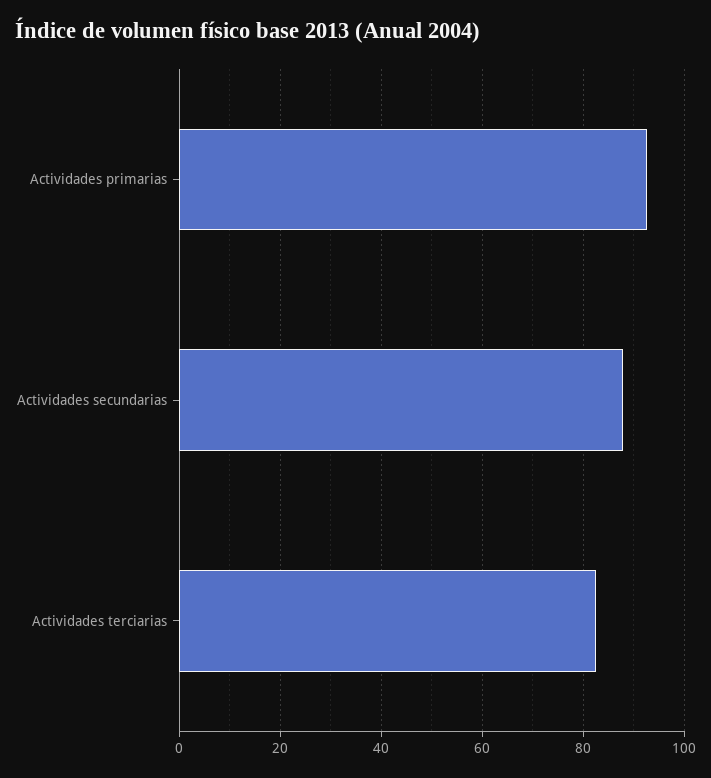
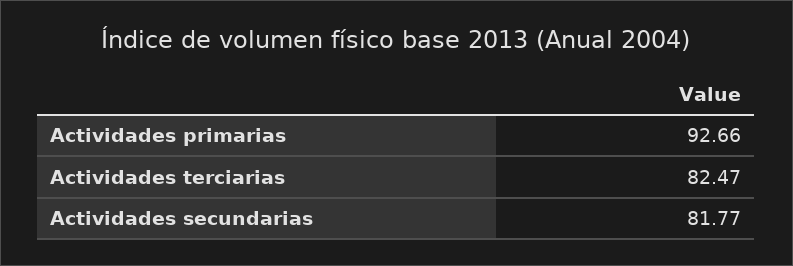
Actividades secundarias: 88 -> 81.77

